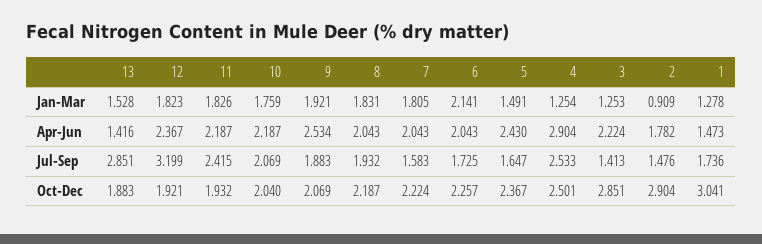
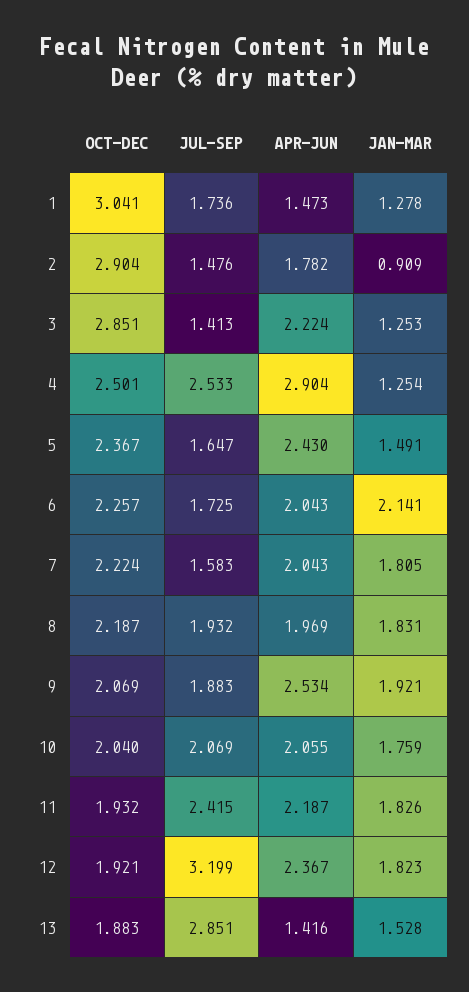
10, Apr-Jun: 2.187 -> 2.055
8, Apr-Jun: 2.043 -> 1.969

